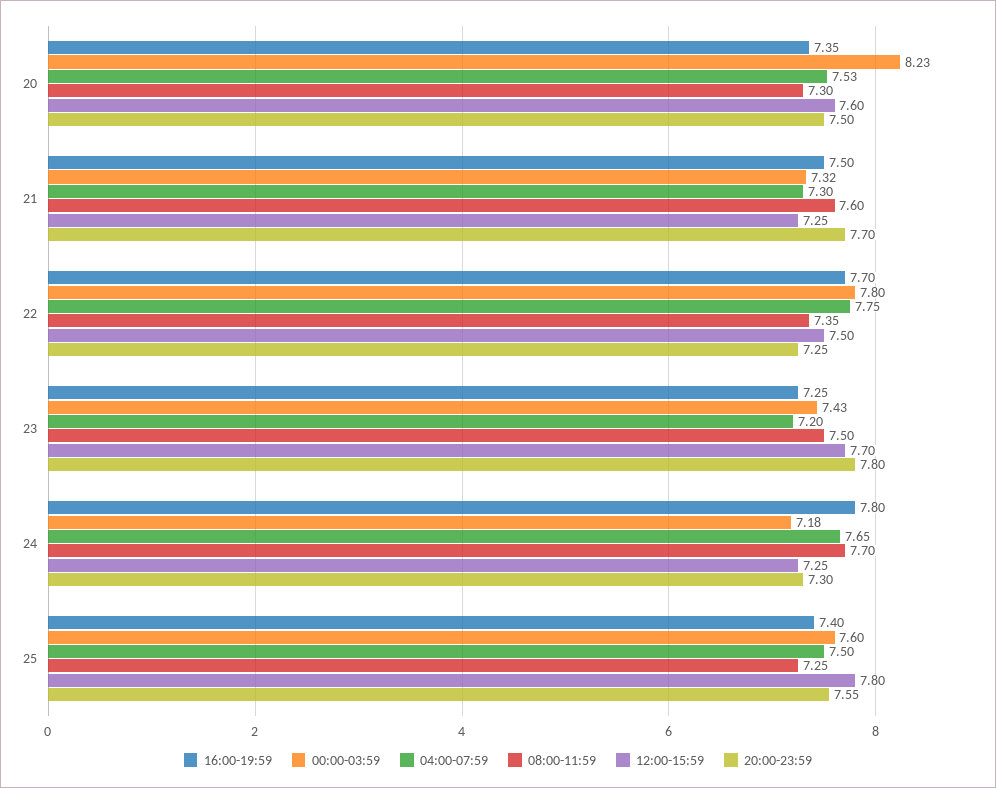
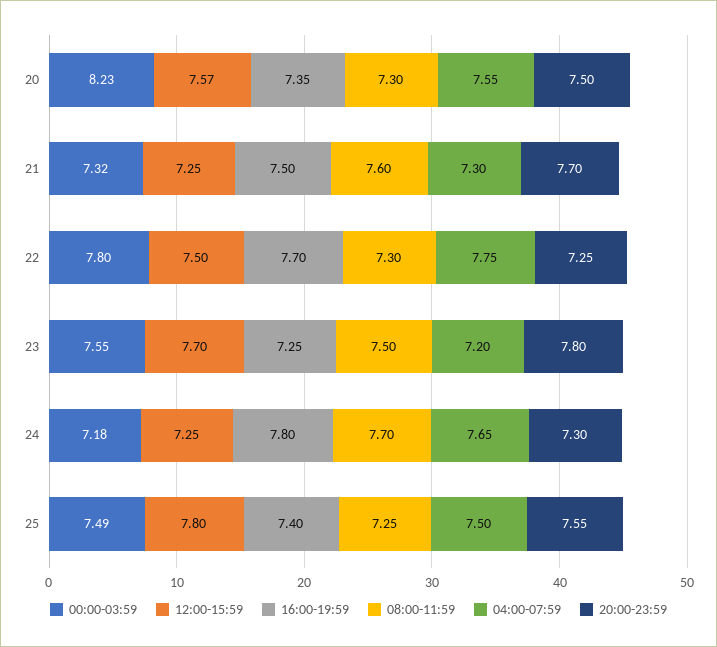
04:00-07:59, 20: 7.53 -> 7.55
12:00-15:59, 20: 7.6 -> 7.57
08:00-11:59, 22: 7.35 -> 7.3
00:00-03:59, 23: 7.43 -> 7.55
00:00-03:59, 25: 7.6 -> 7.49

